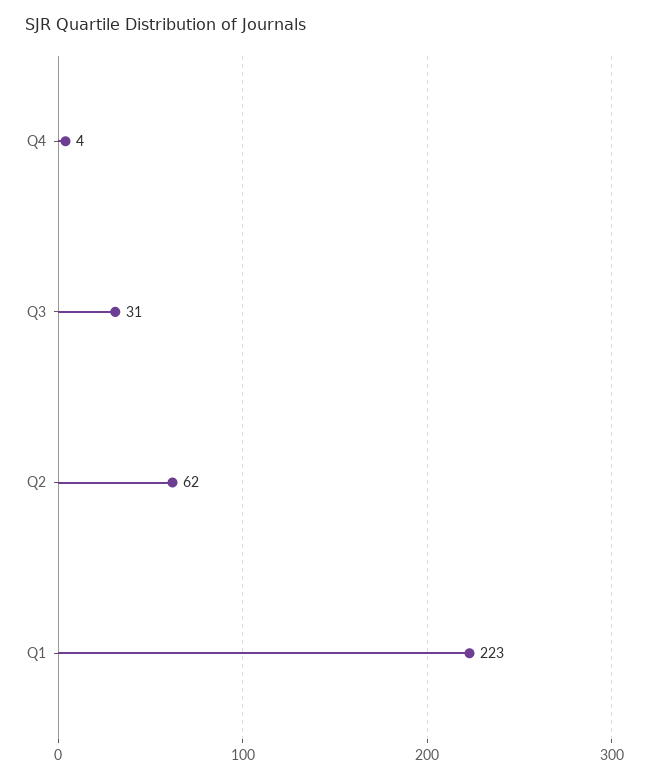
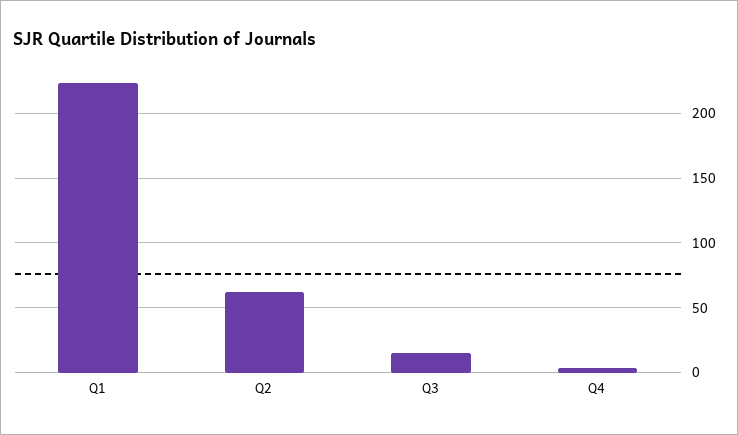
Q3: 31 -> 15

